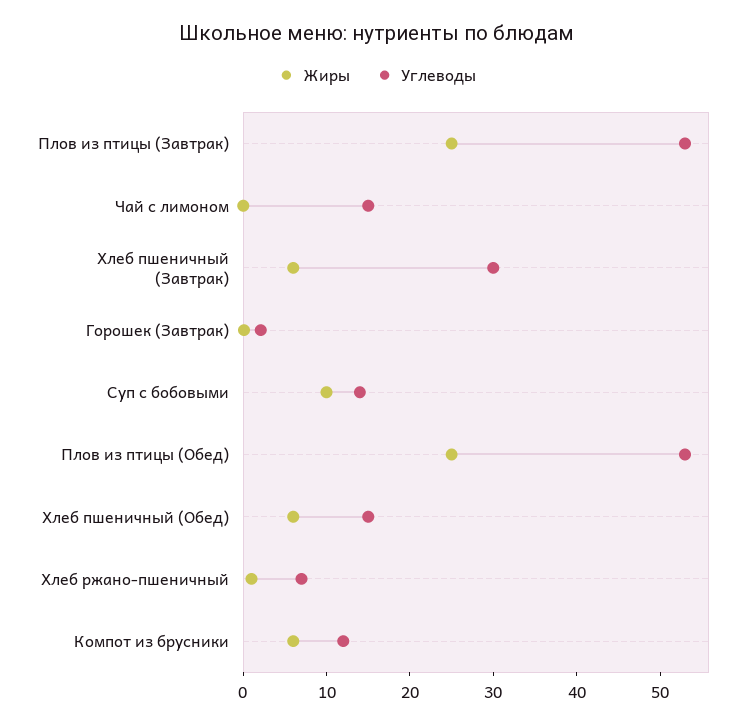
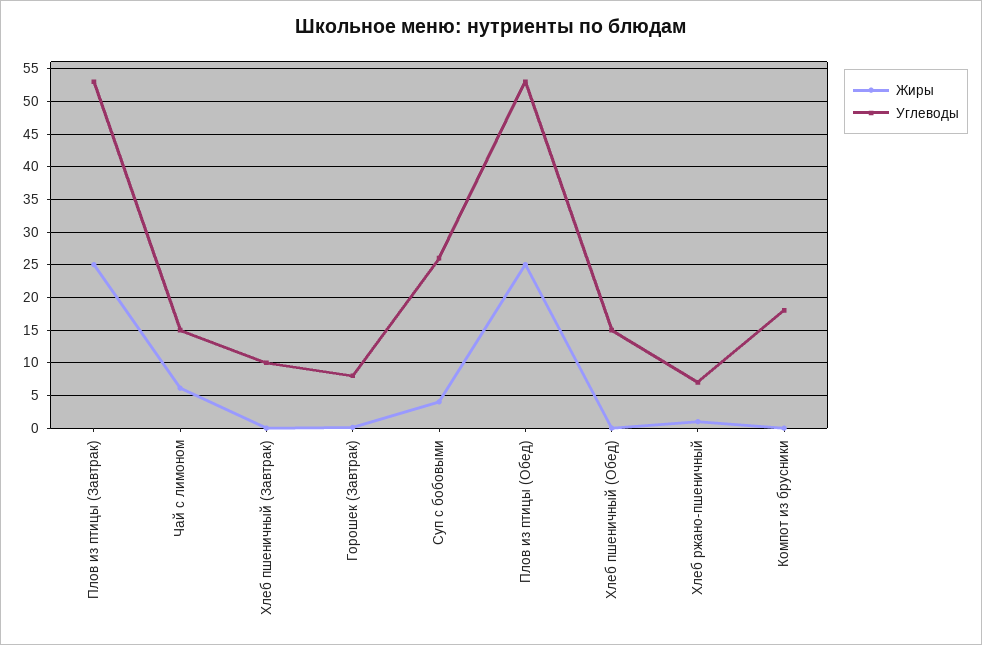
Жиры, Чай с лимоном: 0 -> 6
Жиры, Хлеб пшеничный (Завтрак): 6 -> 0
Углеводы, Хлеб пшеничный (Завтрак): 30 -> 10
Углеводы, Горошек (Завтрак): 2 -> 8
Жиры, Суп с бобовыми: 10 -> 4
Углеводы, Суп с бобовыми: 14 -> 26
Жиры, Хлеб пшеничный (Обед): 6 -> 0
Жиры, Компот из брусники: 6 -> 0
Углеводы, Компот из брусники: 12 -> 18

